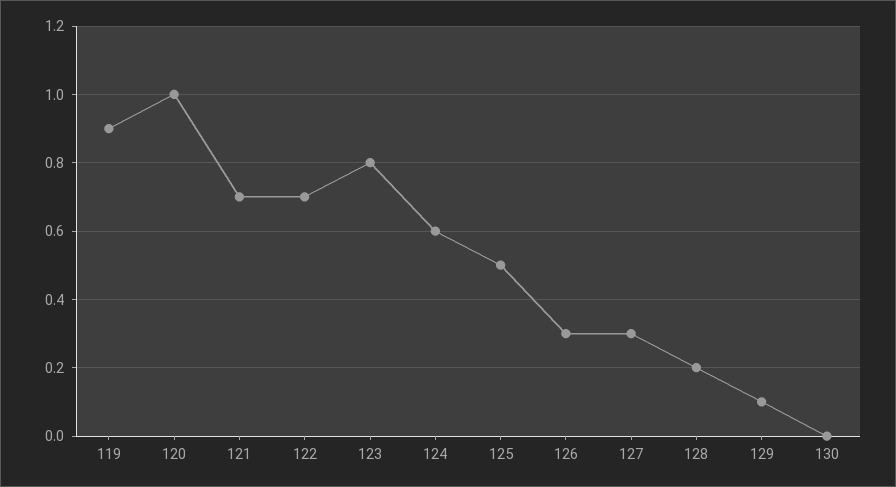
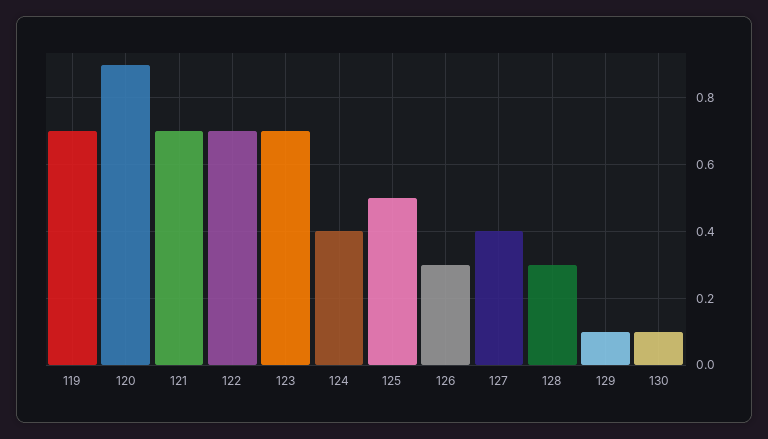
119: 0.9 -> 0.7
120: 1 -> 0.9
123: 0.8 -> 0.7
124: 0.6 -> 0.4
127: 0.3 -> 0.4
128: 0.2 -> 0.3
130: 0 -> 0.1

